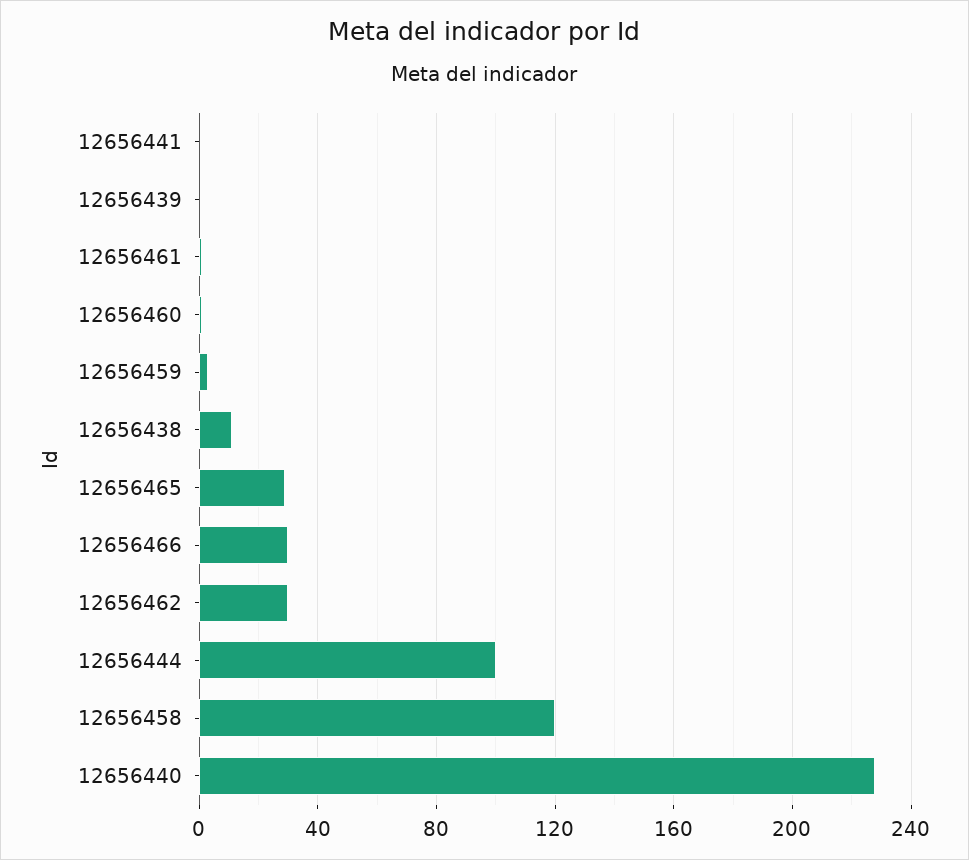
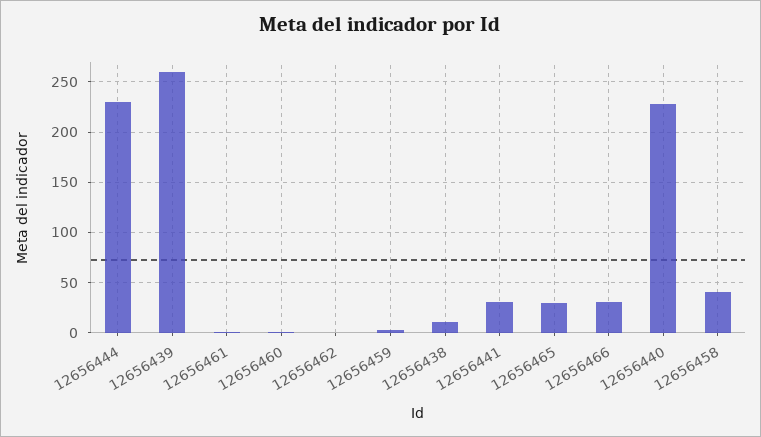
12656441: 0 -> 30
12656439: 0 -> 260
12656462: 30 -> 0
12656444: 100 -> 230
12656458: 120 -> 40

